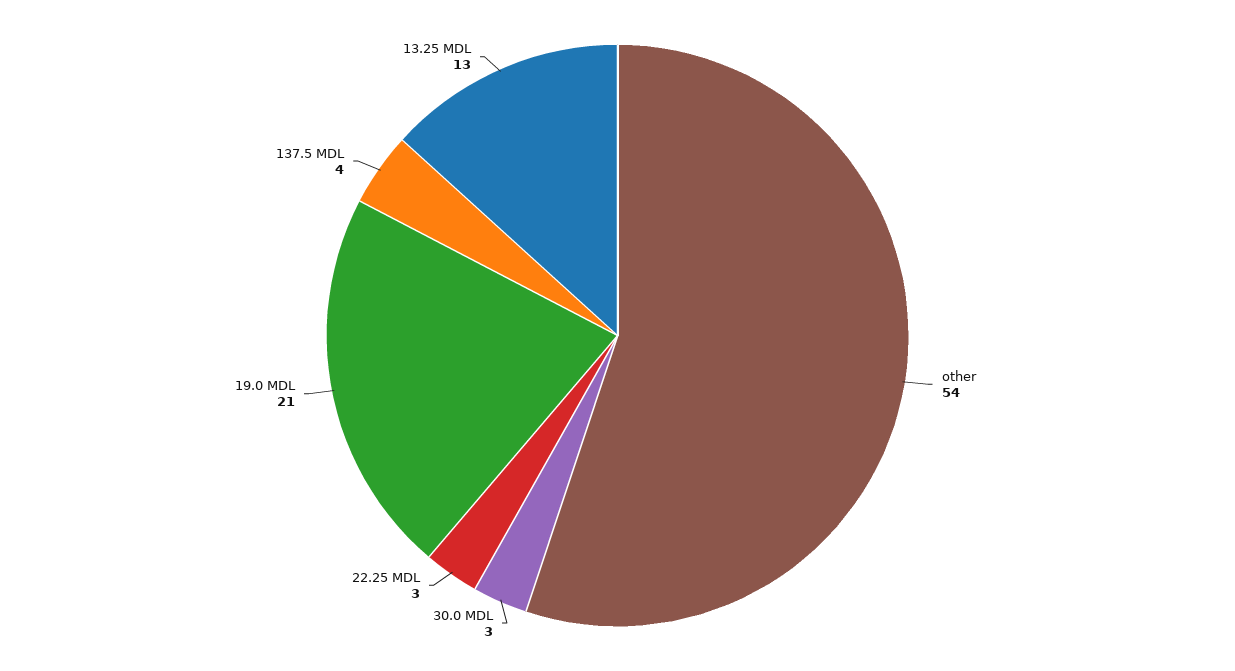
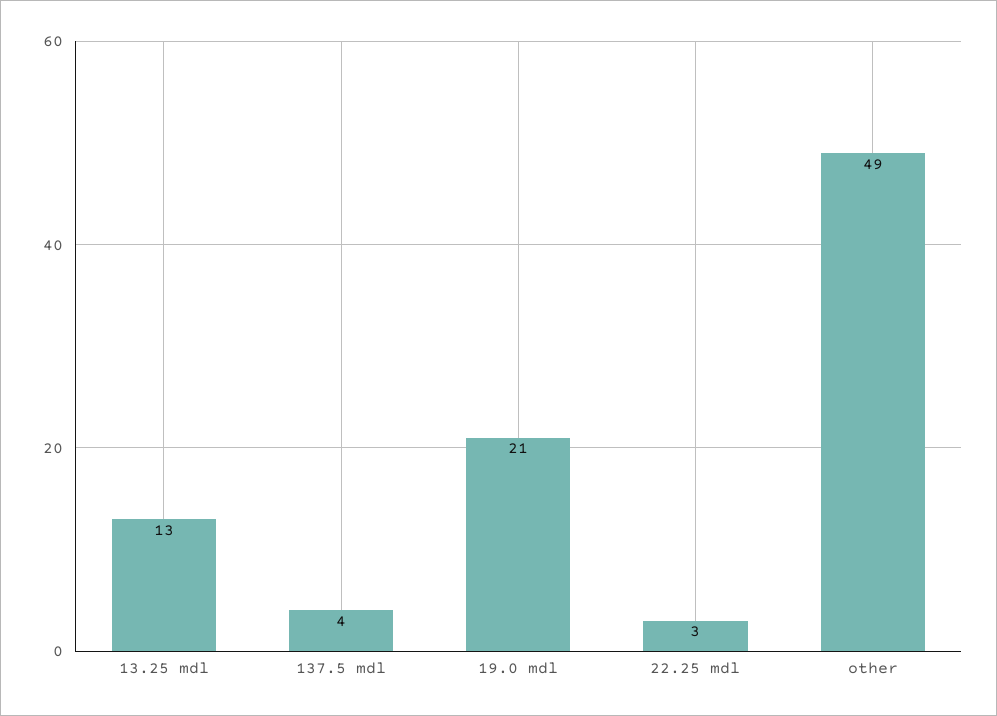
other: 54 -> 49
30.0 MDL: 3 -> none

